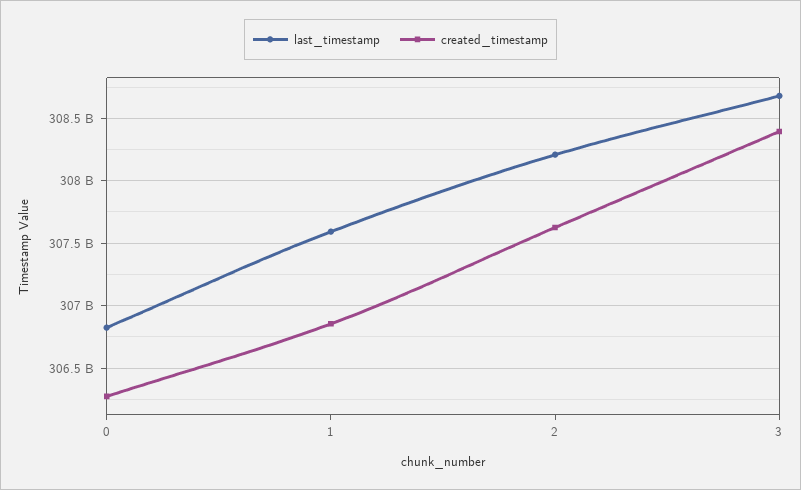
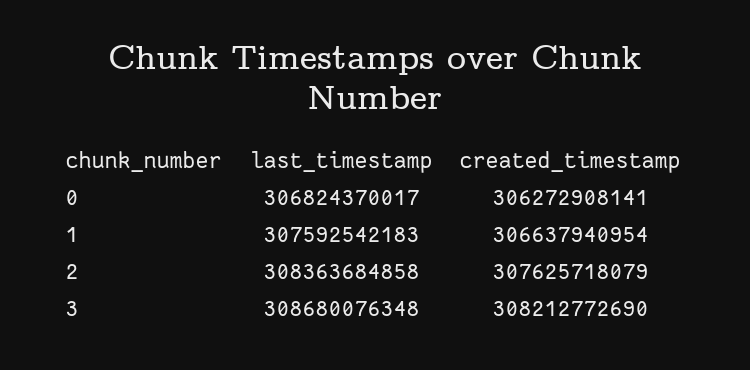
created_timestamp, 1: 306850000000 -> 306637940954
last_timestamp, 2: 308200000000 -> 308363684858
created_timestamp, 3: 308400000000 -> 308212772690

